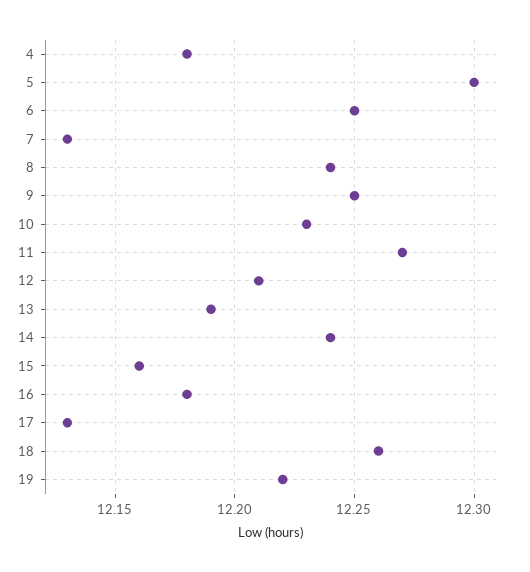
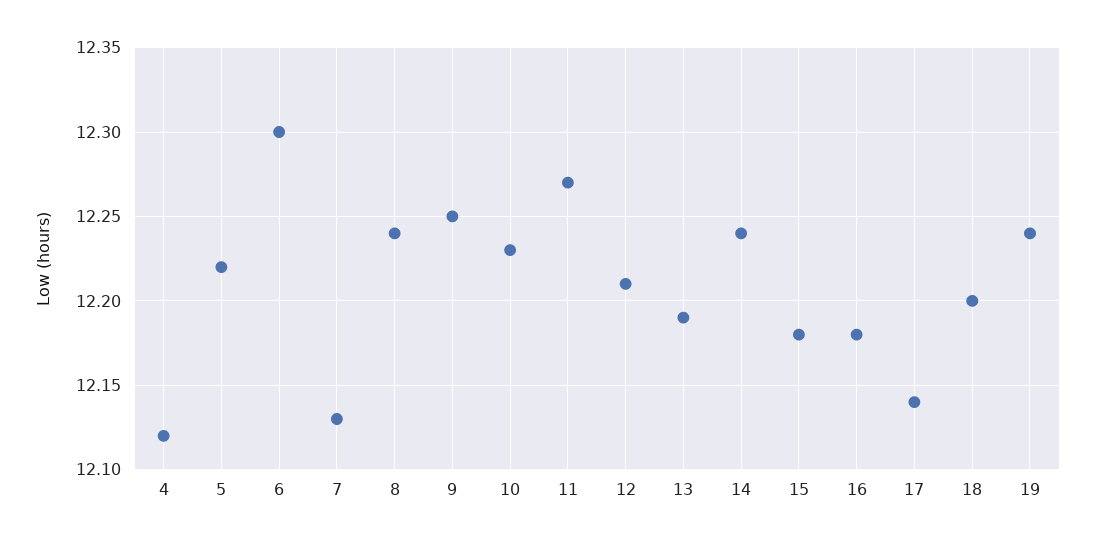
4: 12.18 -> 12.12
5: 12.3 -> 12.22
6: 12.25 -> 12.3
15: 12.16 -> 12.18
17: 12.13 -> 12.14
18: 12.26 -> 12.2
19: 12.22 -> 12.24

